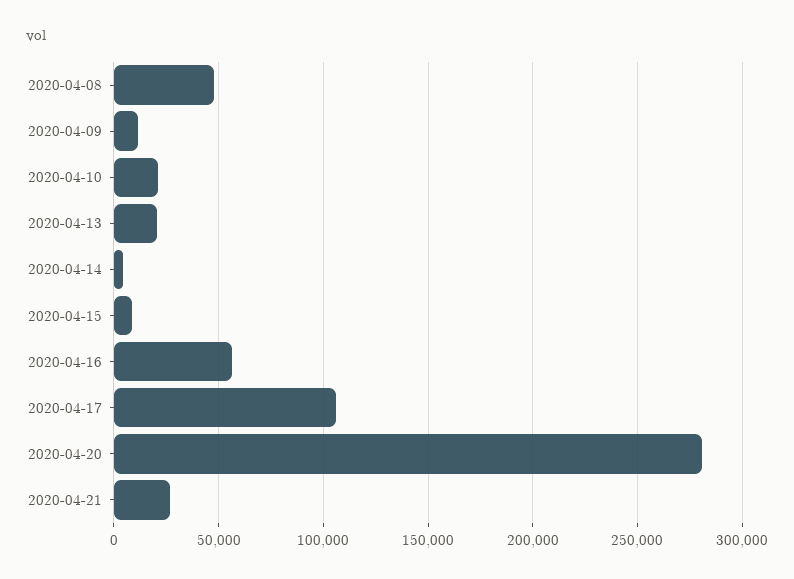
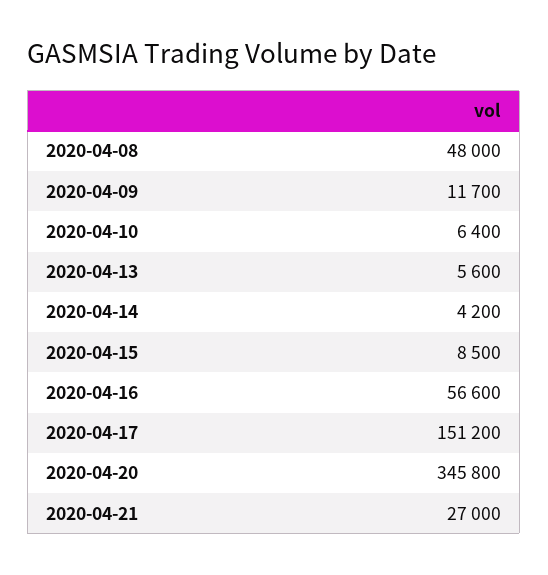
2020-04-10: 20000 -> 6400
2020-04-13: 20000 -> 5600
2020-04-17: 105000 -> 151200
2020-04-20: 280000 -> 345800

